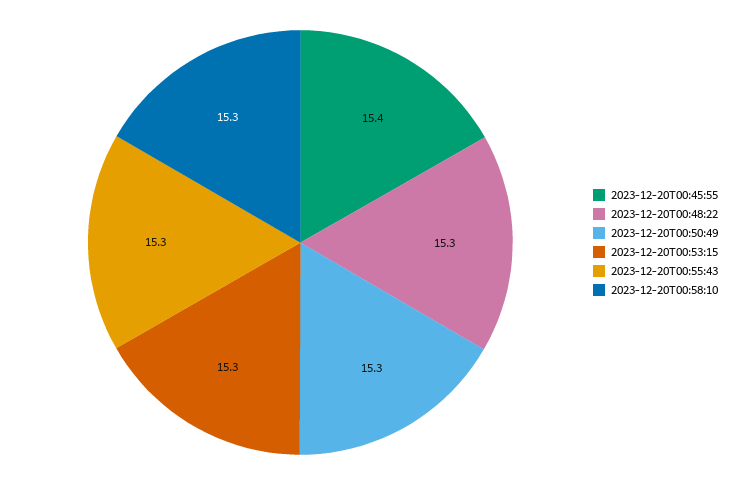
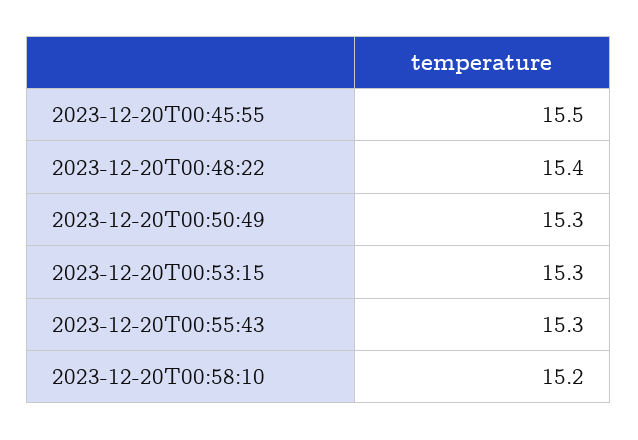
2023-12-20T00:45:55: 15.4 -> 15.5
2023-12-20T00:48:22: 15.3 -> 15.4
2023-12-20T00:58:10: 15.3 -> 15.2

